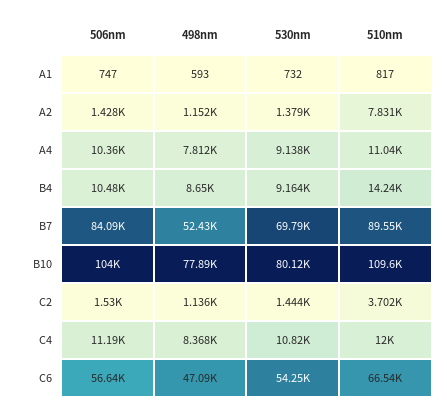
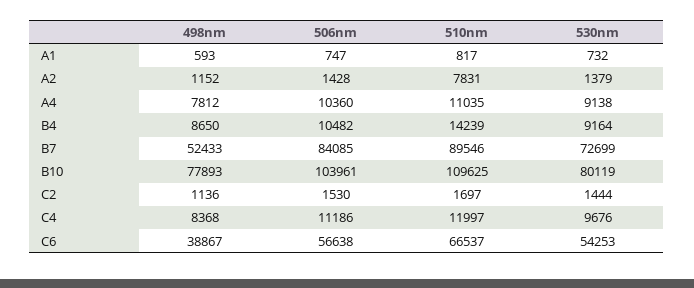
530nm, B7: 69790 -> 72699
510nm, C2: 3702 -> 1697
530nm, C4: 10820 -> 9676
498nm, C6: 47090 -> 38867

